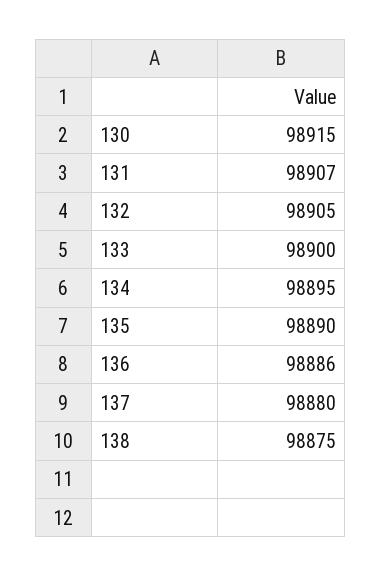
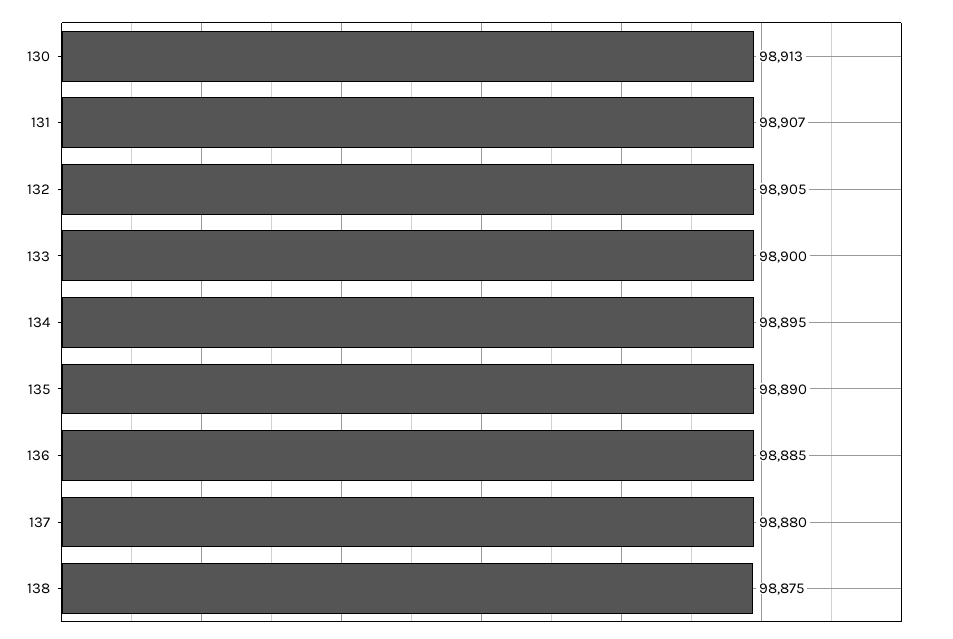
130: 98915 -> 98913
136: 98886 -> 98885

